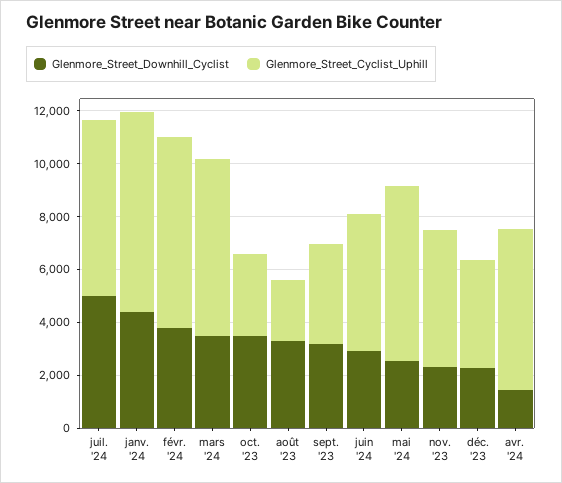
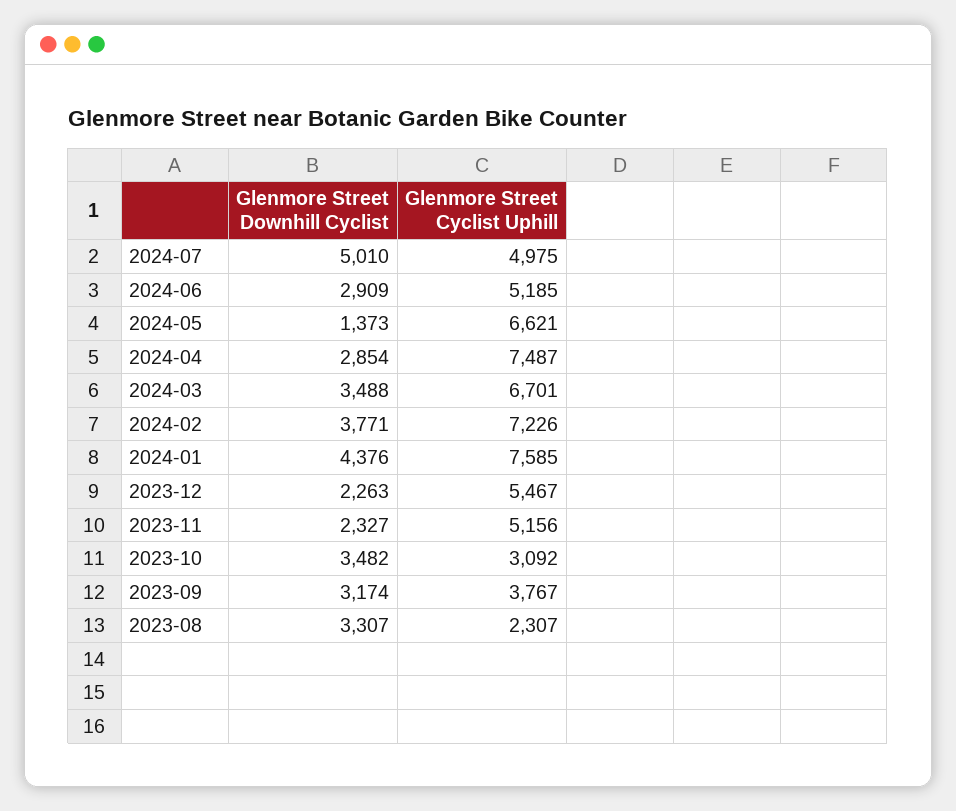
Glenmore_Street_Cyclist_Uphill, juil. '24: 6500 -> 4975
Glenmore_Street_Downhill_Cyclist, mai '24: 2500 -> 1373
Glenmore_Street_Cyclist_Uphill, déc. '23: 4000 -> 5467
Glenmore_Street_Downhill_Cyclist, avr. '24: 1500 -> 2854
Glenmore_Street_Cyclist_Uphill, avr. '24: 6000 -> 7487

